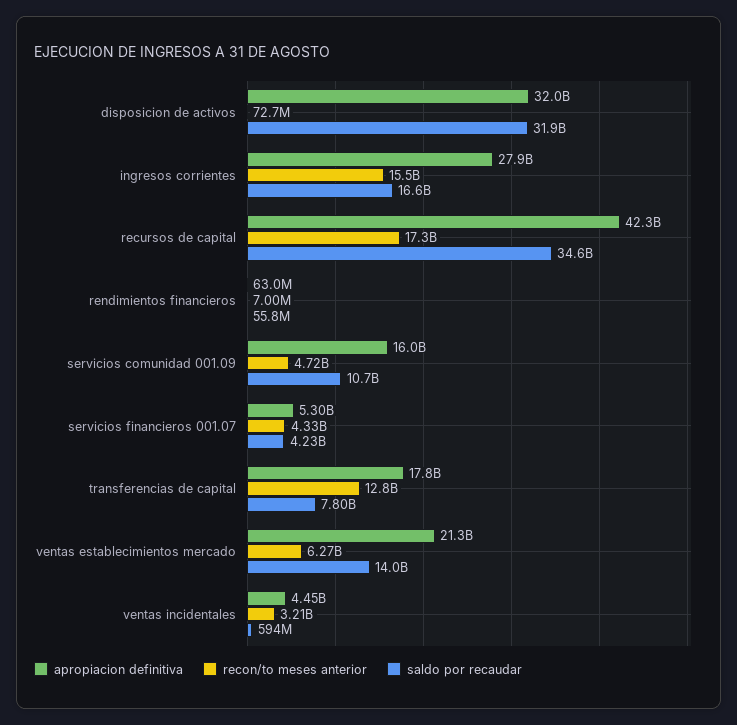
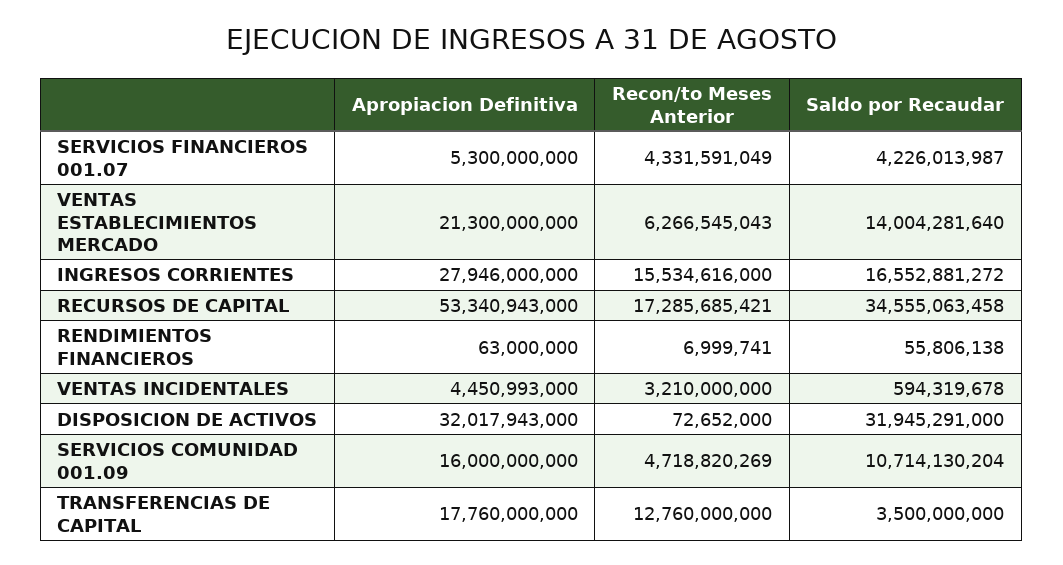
apropiacion definitiva, recursos de capital: 42300000000 -> 53340943000
saldo por recaudar, transferencias de capital: 7800000000 -> 3500000000

